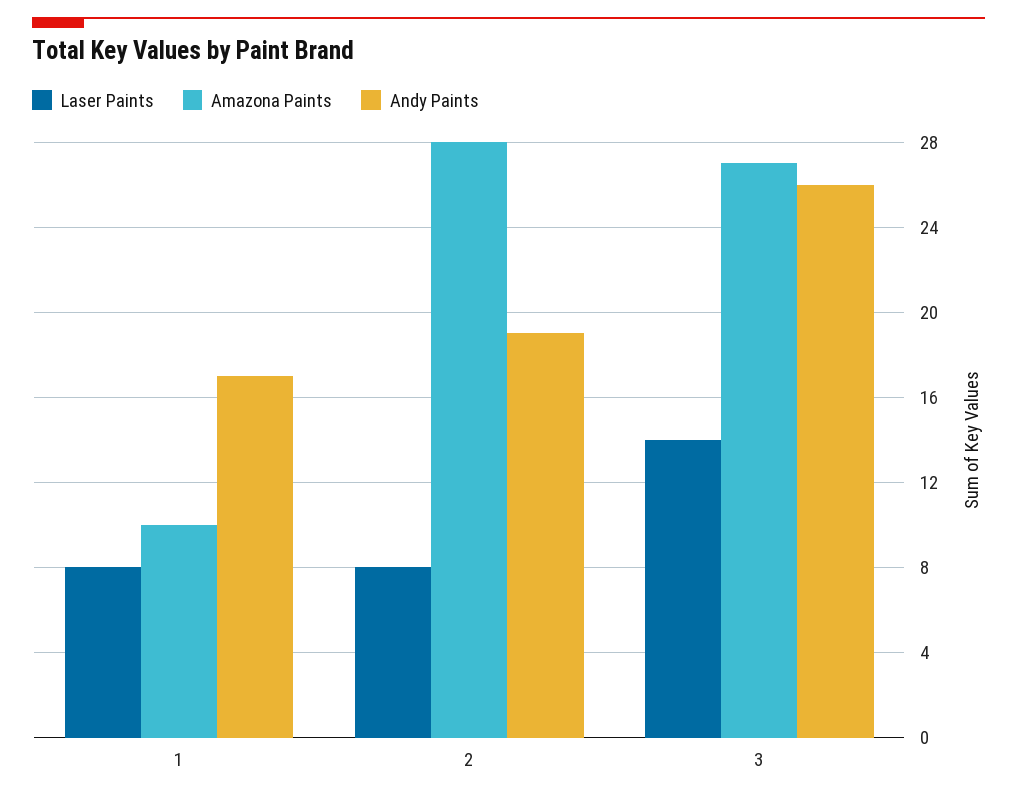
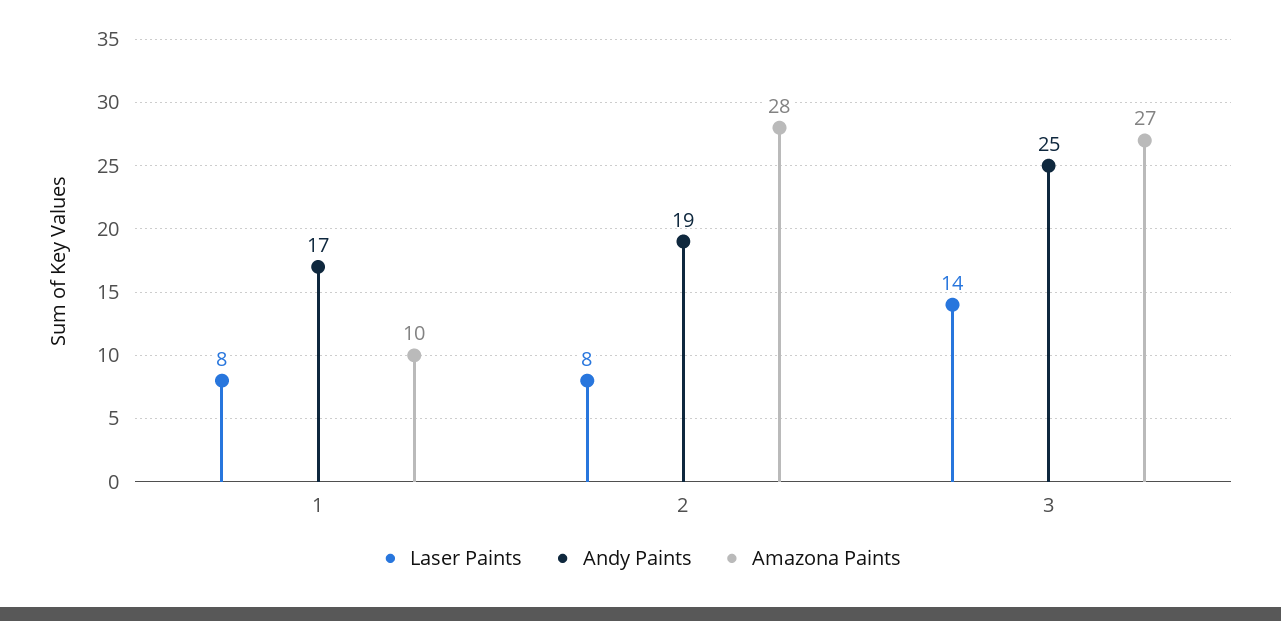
Andy Paints, 3: 26 -> 25

